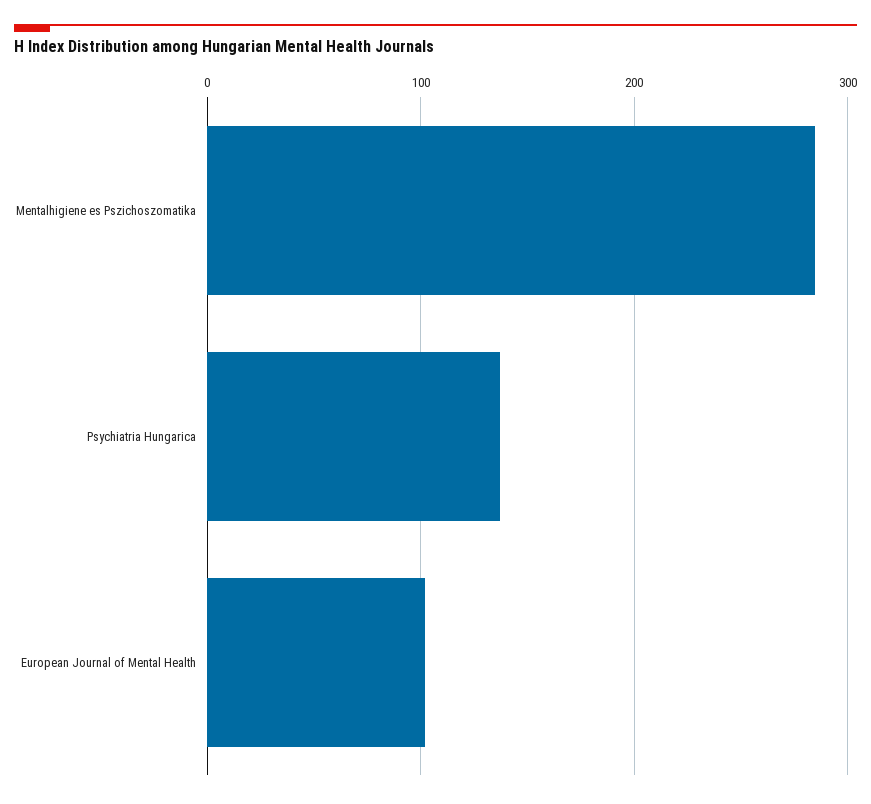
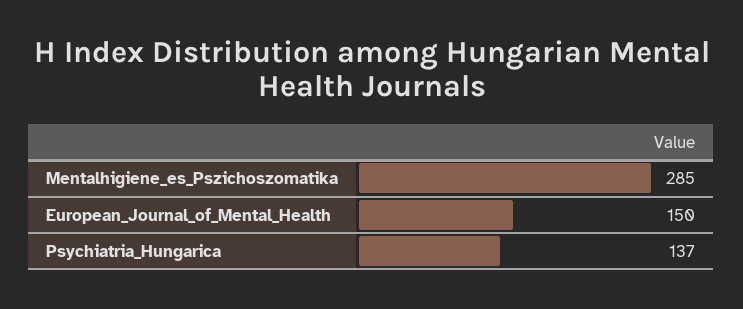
European Journal of Mental Health: 100 -> 150

